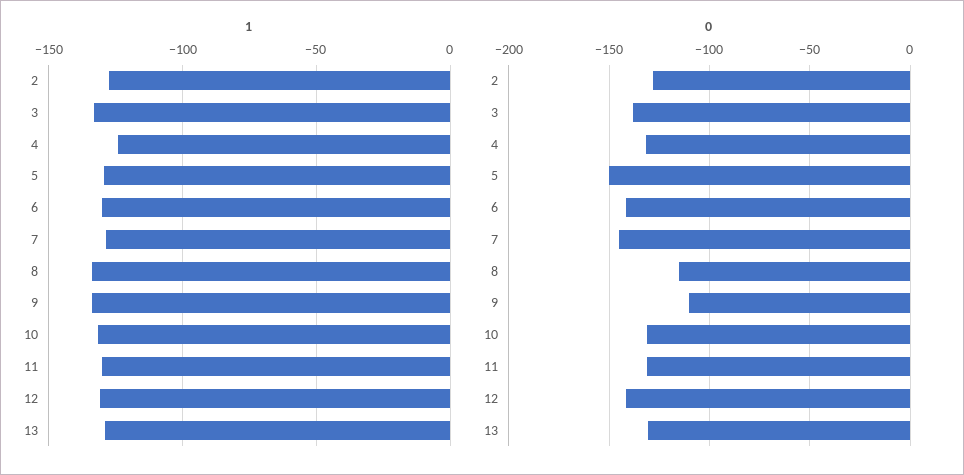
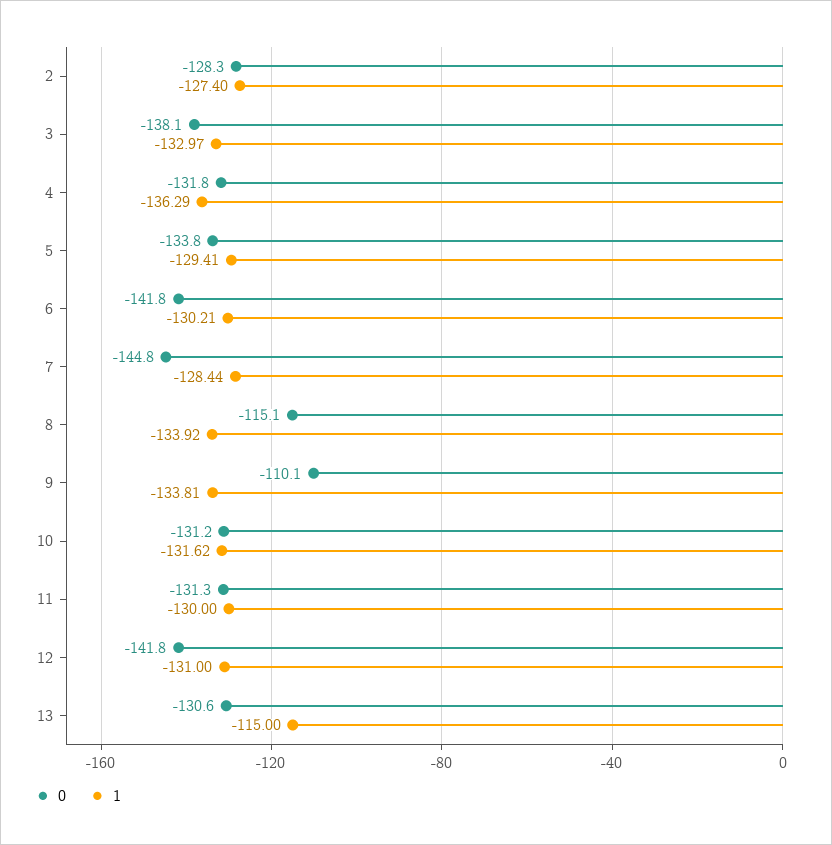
1, 4: -125 -> -136.29
1, 13: -130 -> -115
0, 5: -150 -> -133.8

